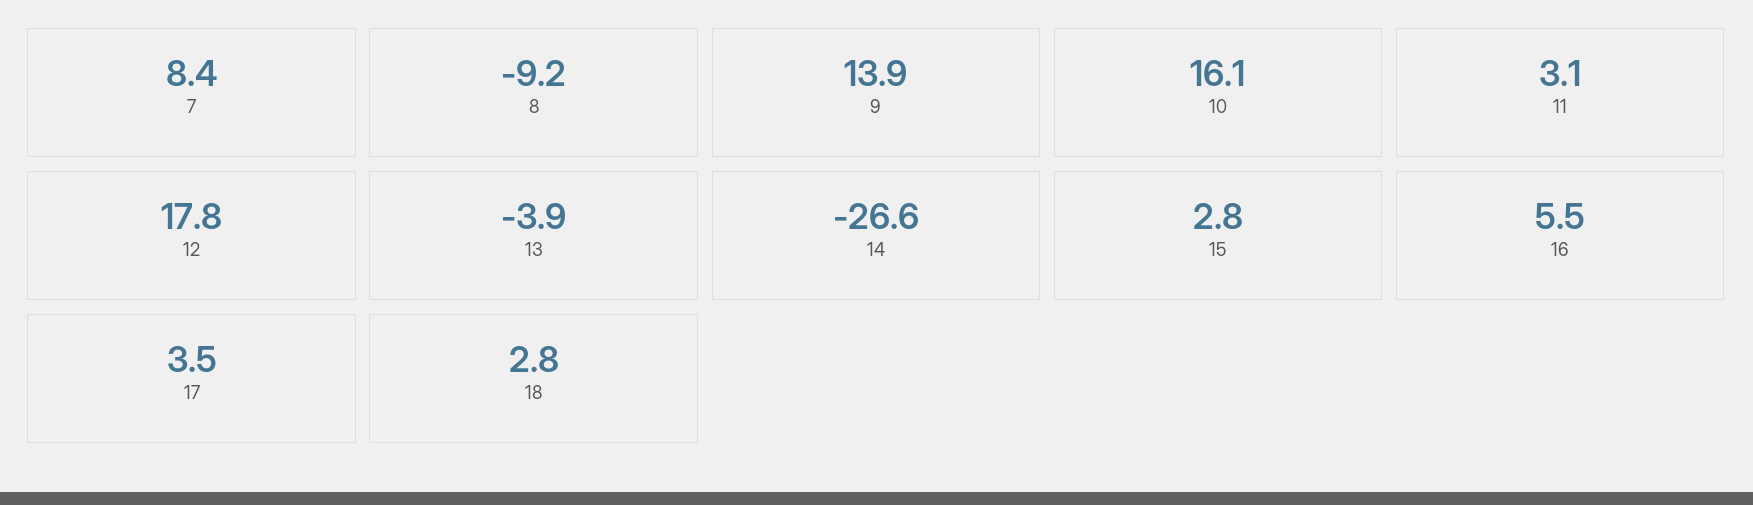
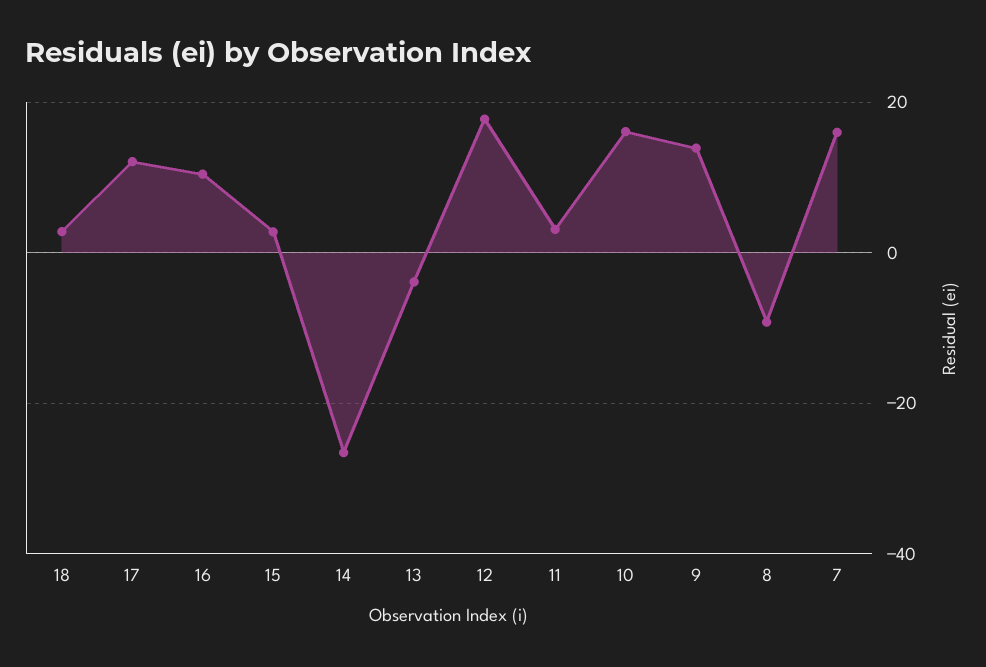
7: 8.4 -> 16
16: 5.5 -> 10
17: 3.5 -> 12

